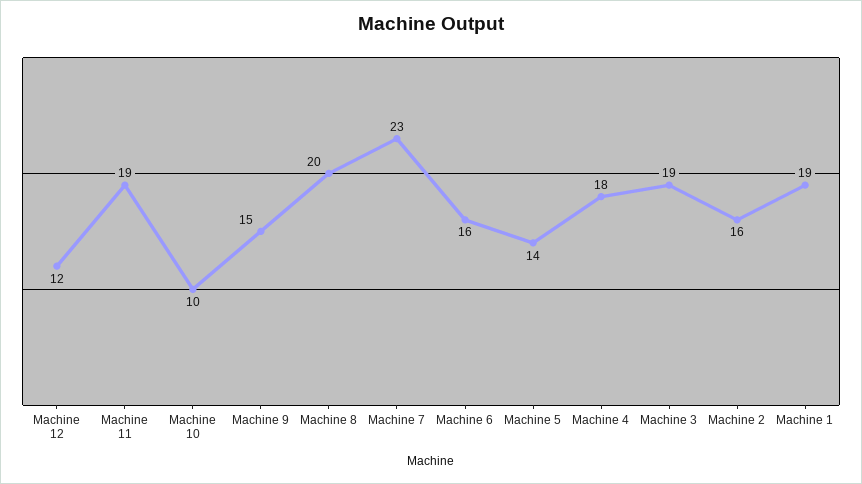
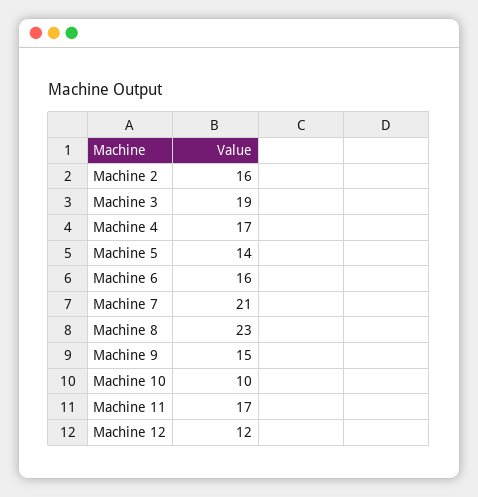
Machine 11: 19 -> 17
Machine 8: 20 -> 23
Machine 7: 23 -> 21
Machine 4: 18 -> 17
Machine 1: 19 -> none

